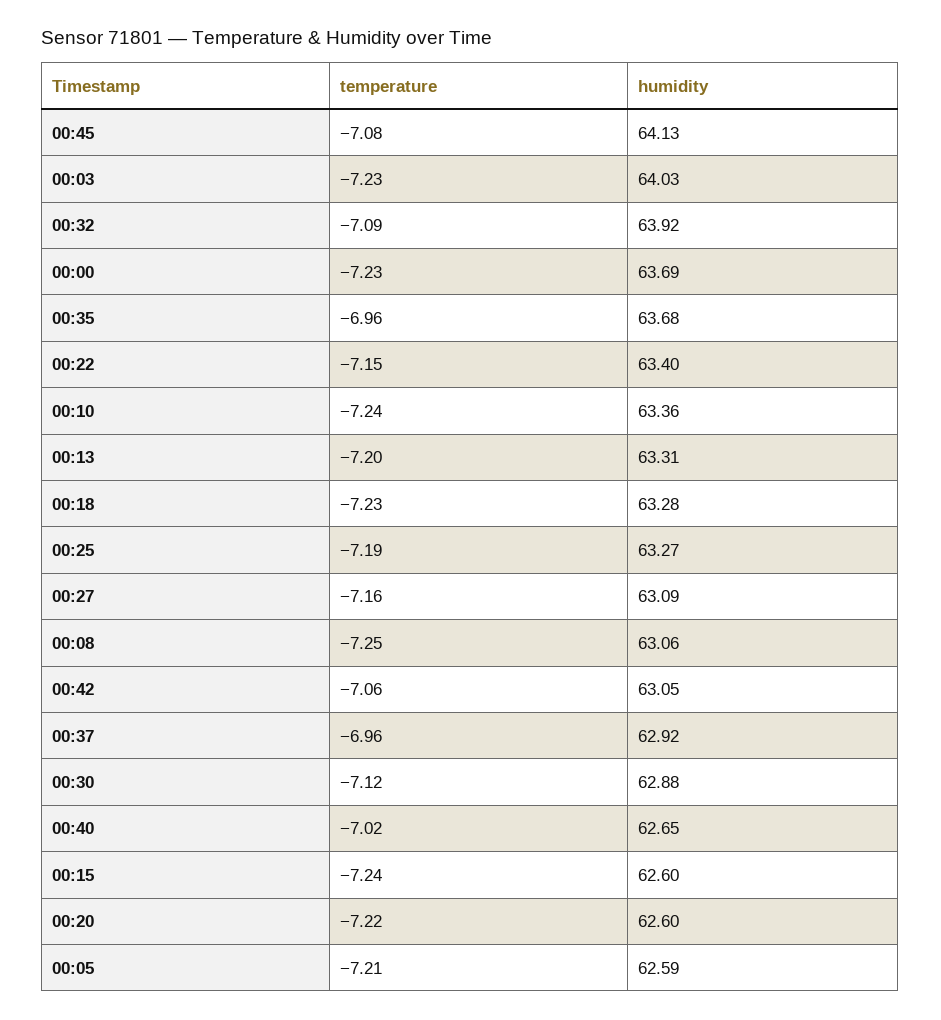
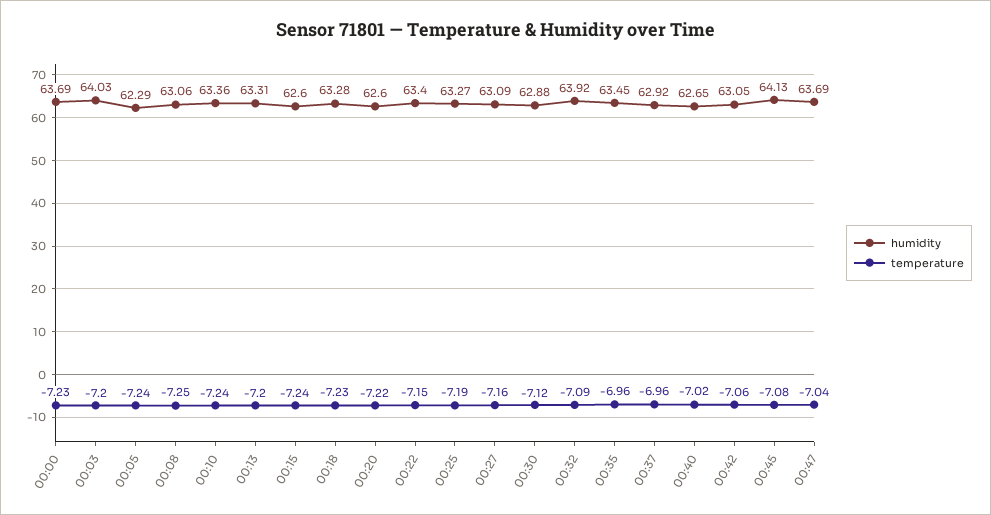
temperature, 00:03: -7.23 -> -7.2
humidity, 00:35: 63.68 -> 63.45
temperature, 00:05: -7.21 -> -7.24
humidity, 00:05: 62.59 -> 62.29
humidity, 00:47: none -> 63.69
temperature, 00:47: none -> -7.04

